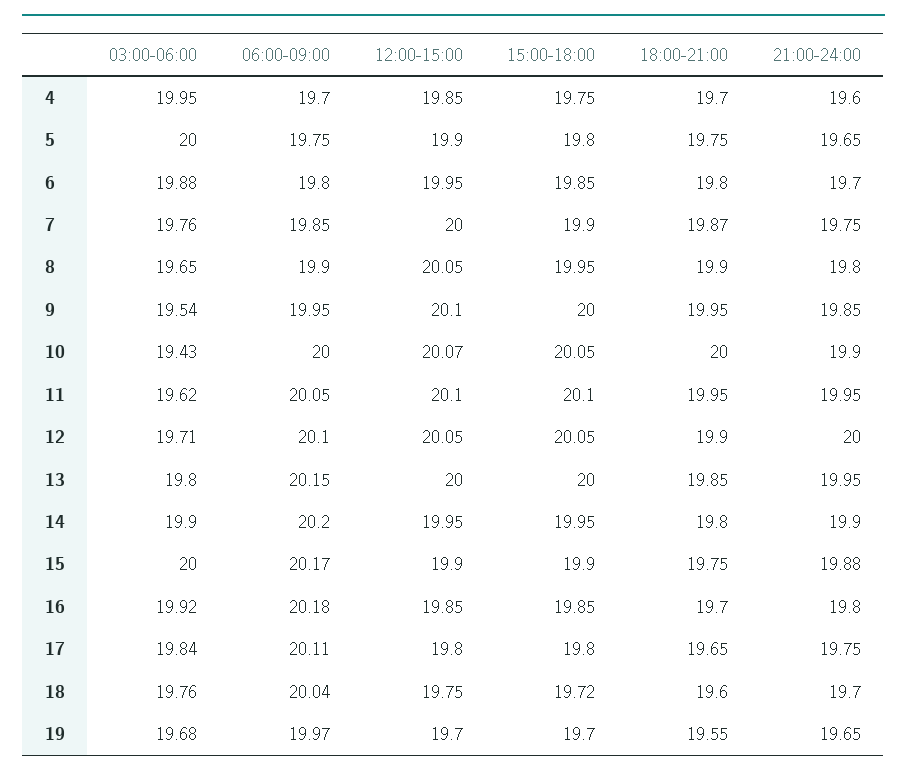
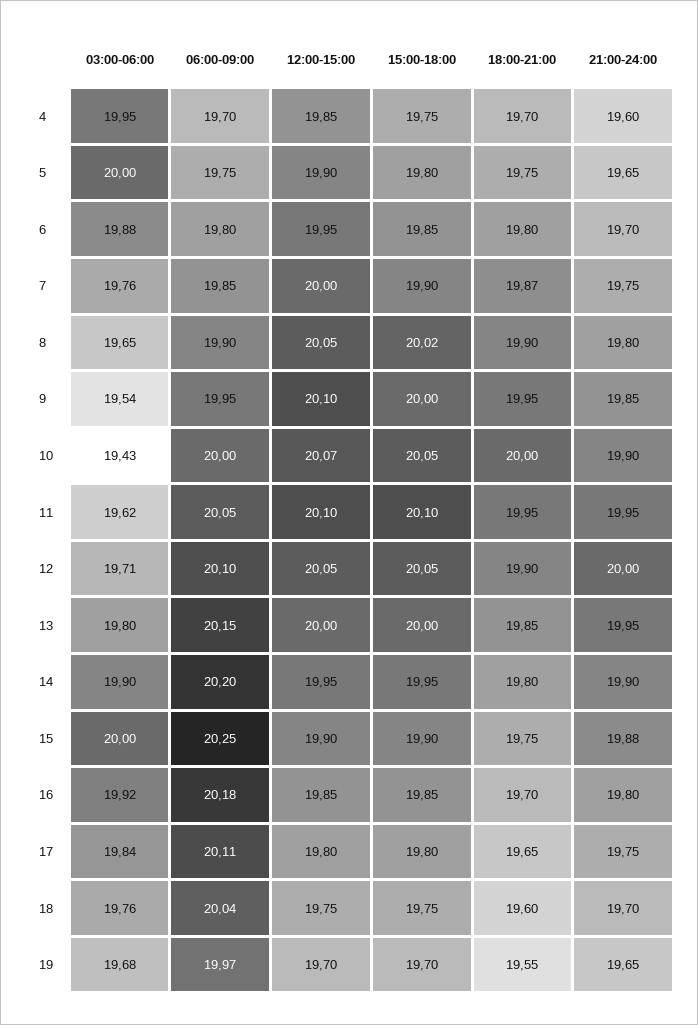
15:00-18:00, 8: 19.95 -> 20.02
06:00-09:00, 15: 20.17 -> 20.25
15:00-18:00, 18: 19.72 -> 19.75

